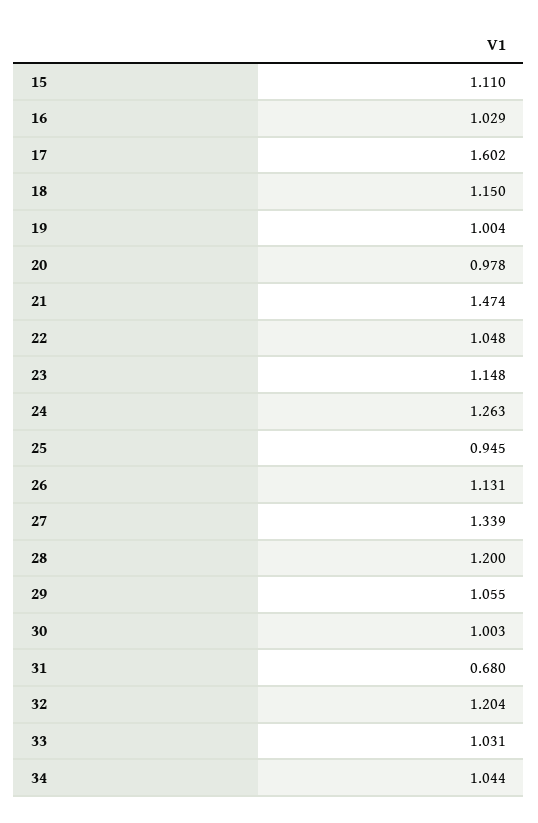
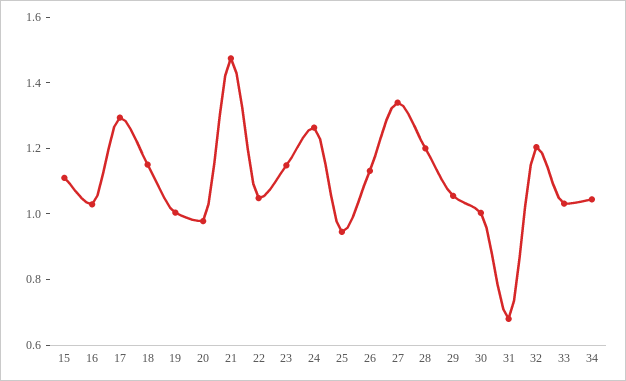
17: 1.602 -> 1.3

